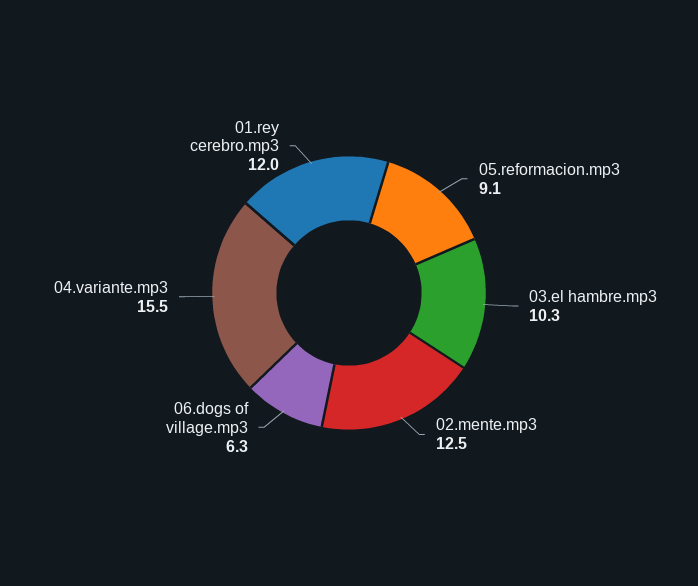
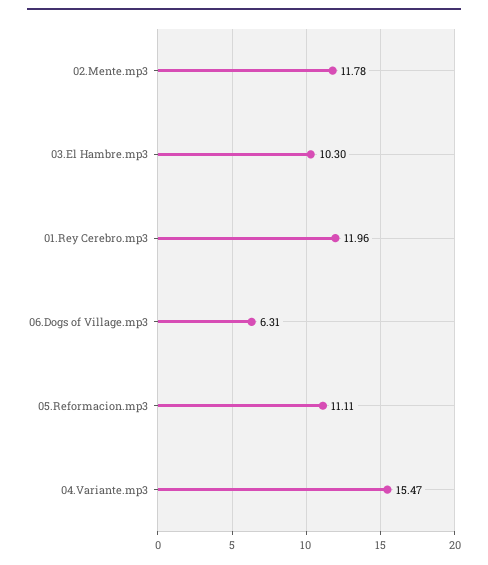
05.reformacion.mp3: 9.1 -> 11.11
02.mente.mp3: 12.5 -> 11.78

